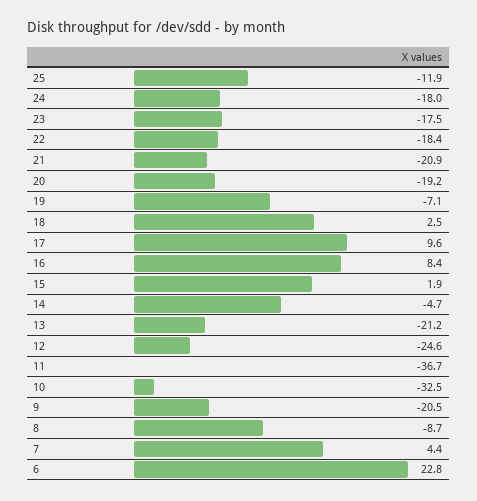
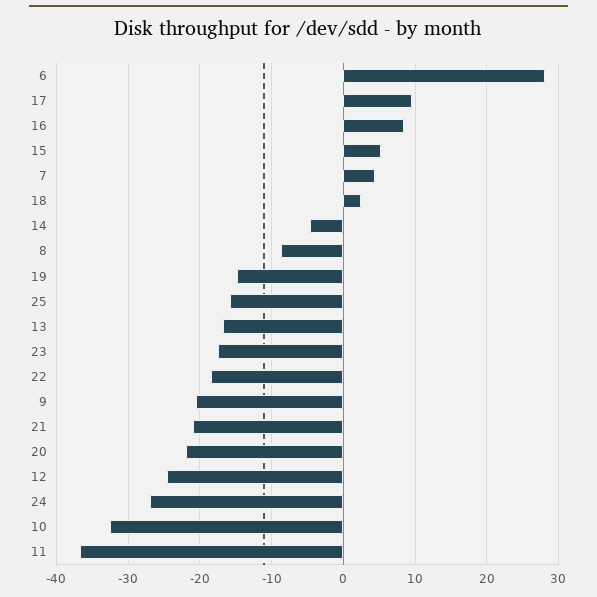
25: -11.9 -> -16
24: -18 -> -27
20: -19.2 -> -22
19: -7.1 -> -15
15: 1.9 -> 5
13: -21.2 -> -17
6: 22.8 -> 28

